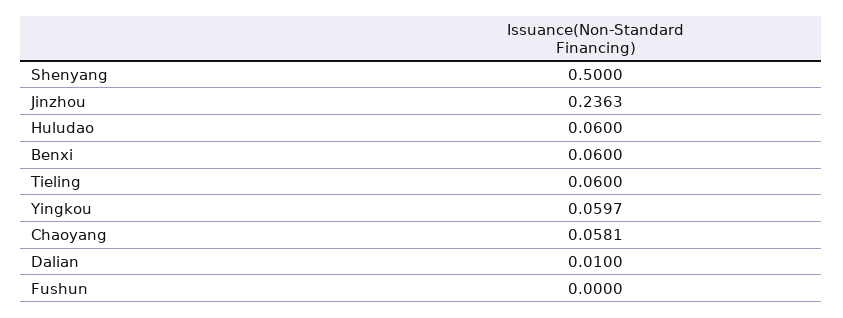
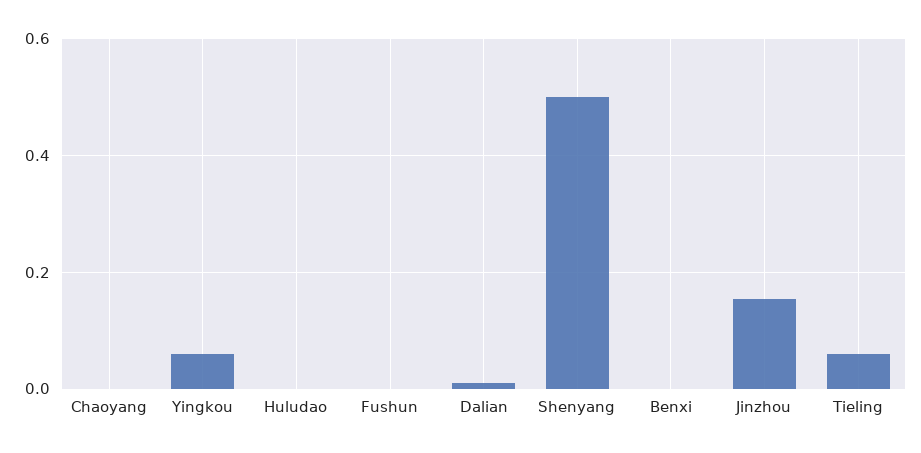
Jinzhou: 0.2363 -> 0.16
Huludao: 0.06 -> 0
Benxi: 0.06 -> 0
Chaoyang: 0.0581 -> 0

